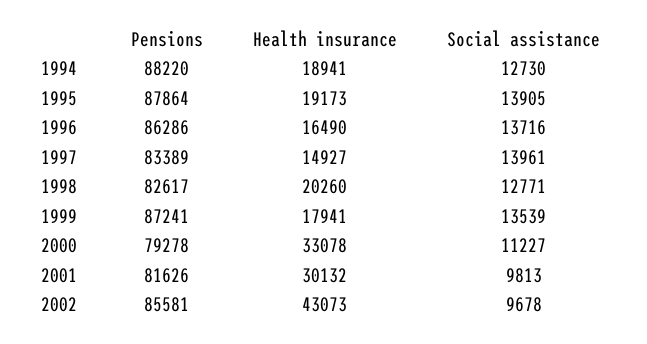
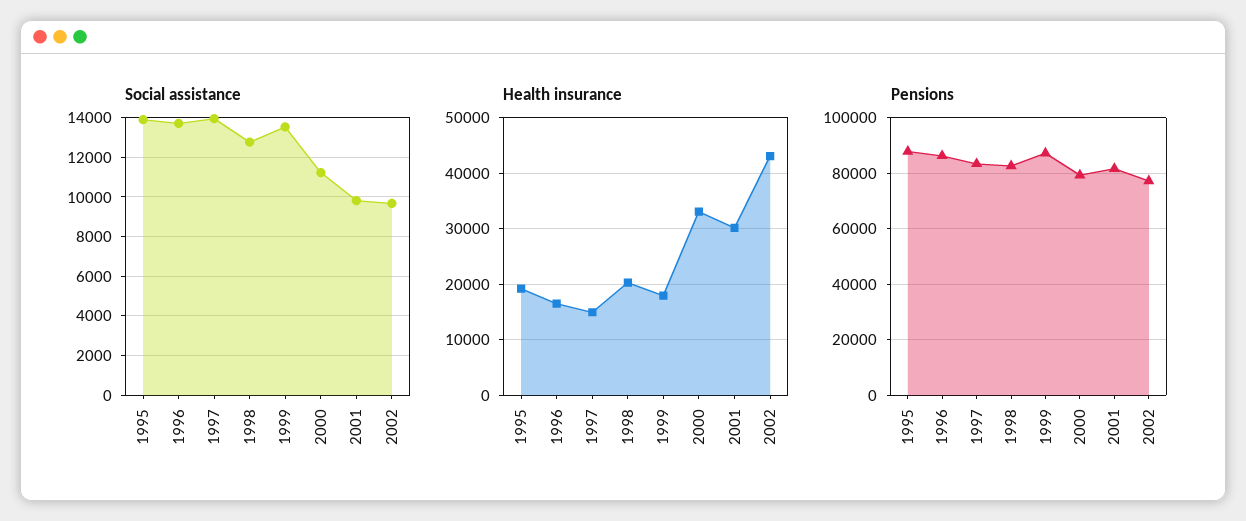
Pensions, 1994: 88220 -> none
Health insurance, 1994: 18941 -> none
Social assistance, 1994: 12730 -> none
Pensions, 2002: 85581 -> 77500

